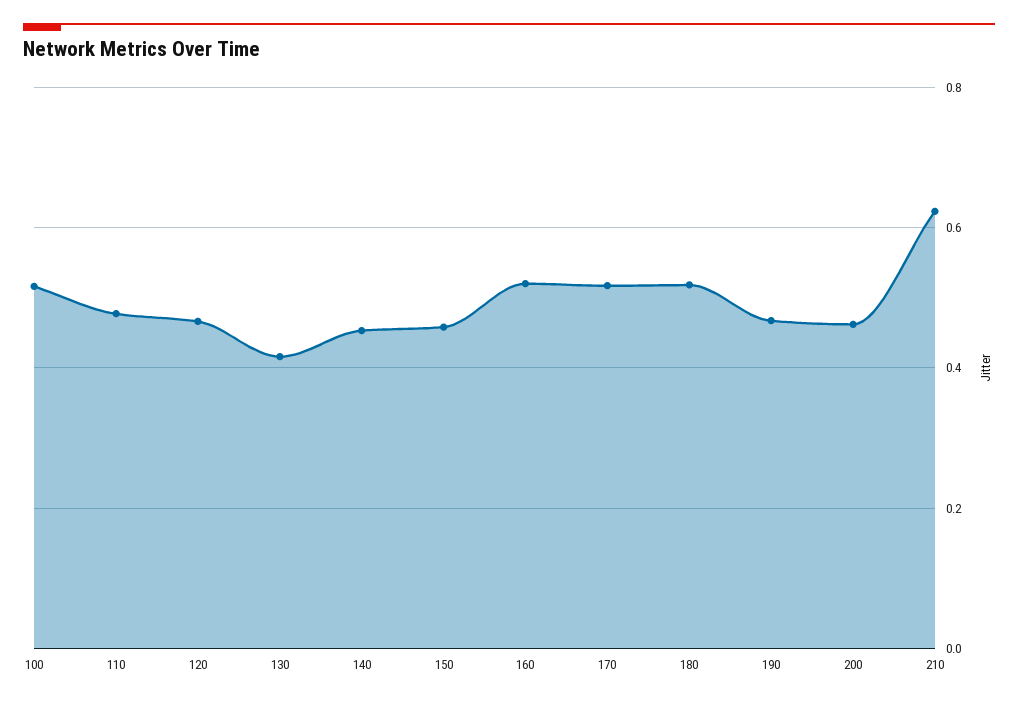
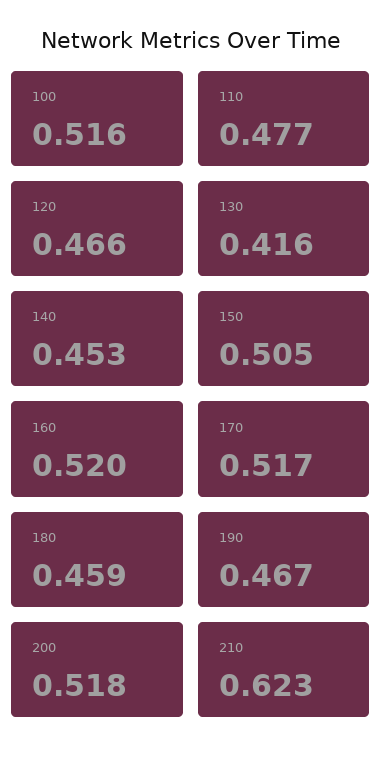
150: 0.46 -> 0.505
180: 0.52 -> 0.459
200: 0.46 -> 0.518

